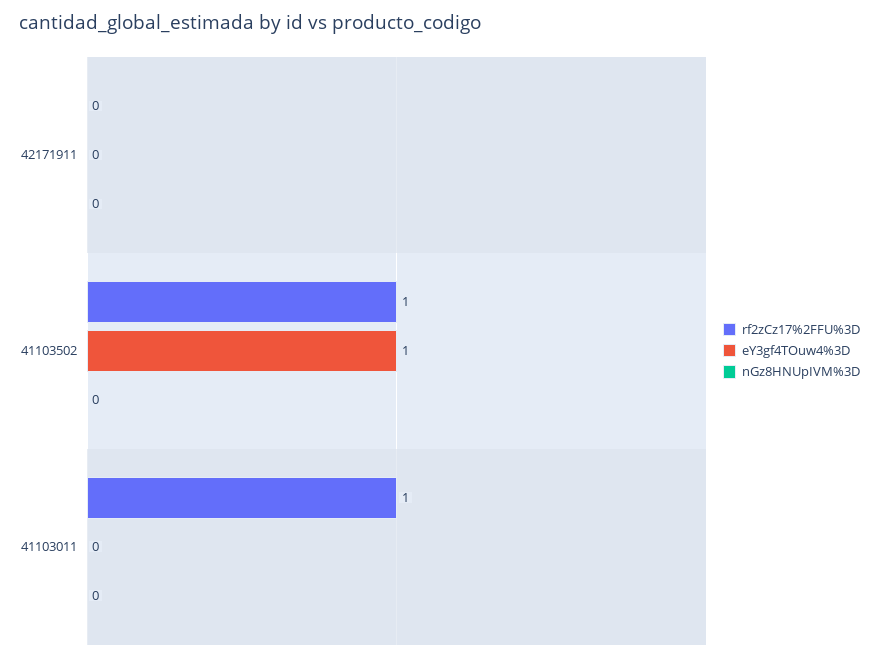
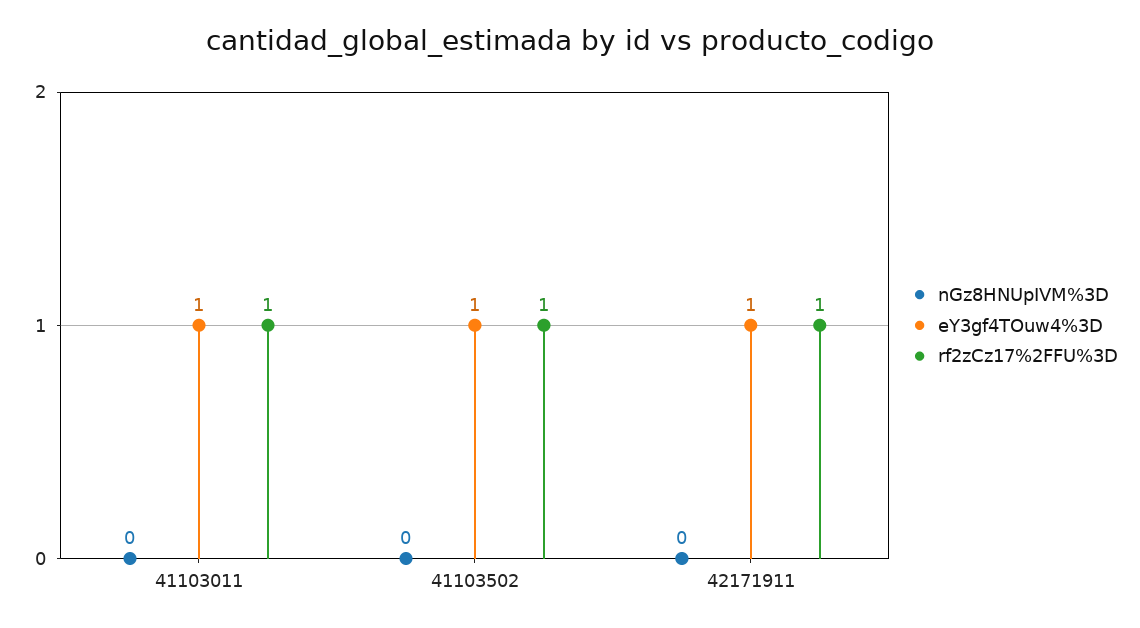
rf2zCz17%2FFU%3D, 42171911: 0 -> 1
eY3gf4TOuw4%3D, 42171911: 0 -> 1
eY3gf4TOuw4%3D, 41103011: 0 -> 1

